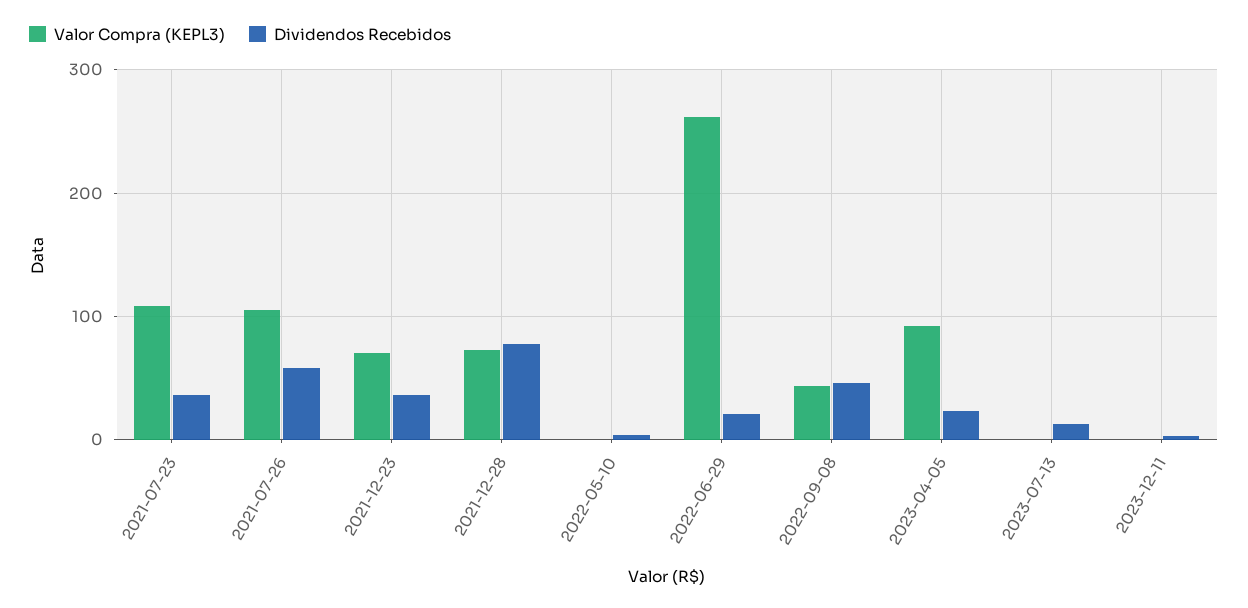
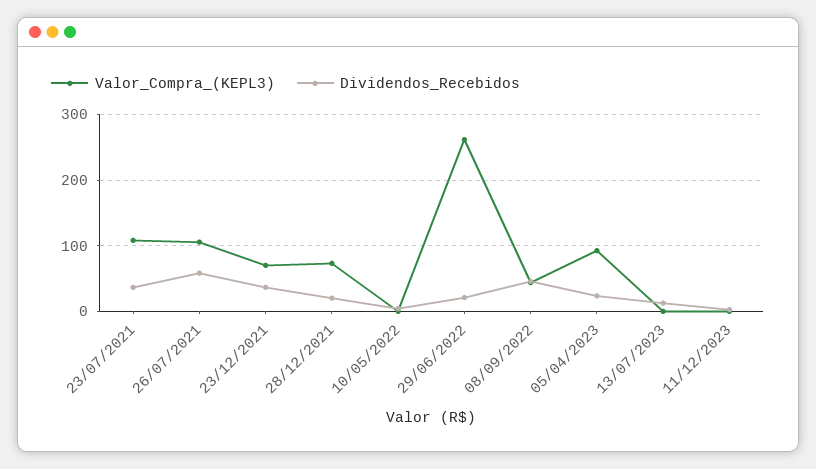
Dividendos Recebidos, 2021-12-28: 80 -> 20

